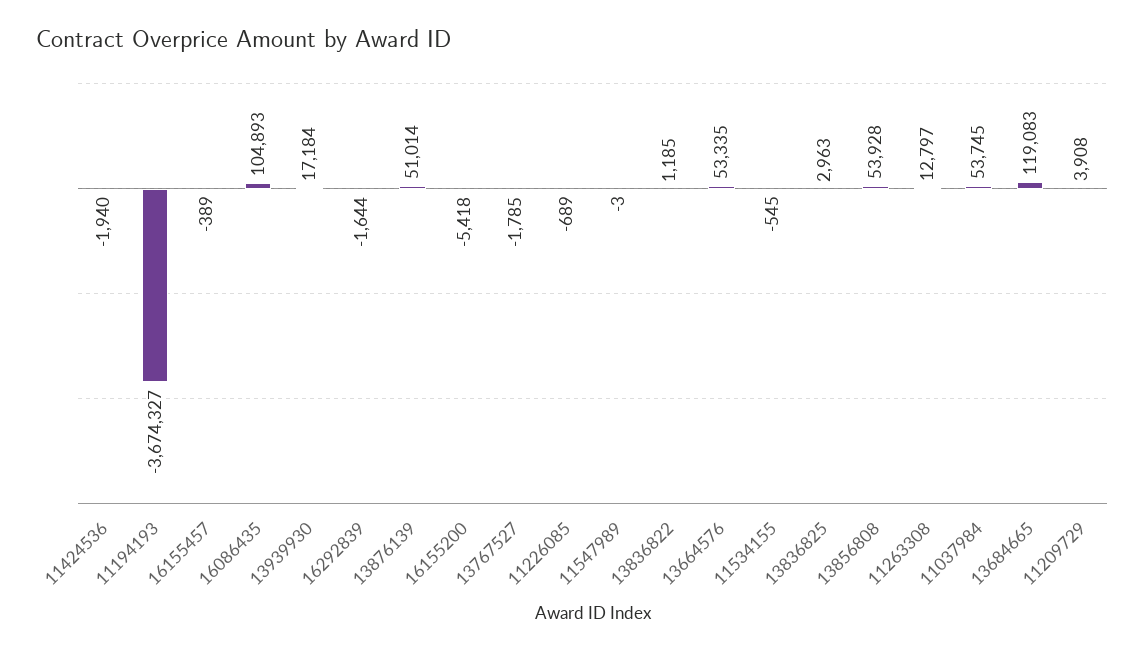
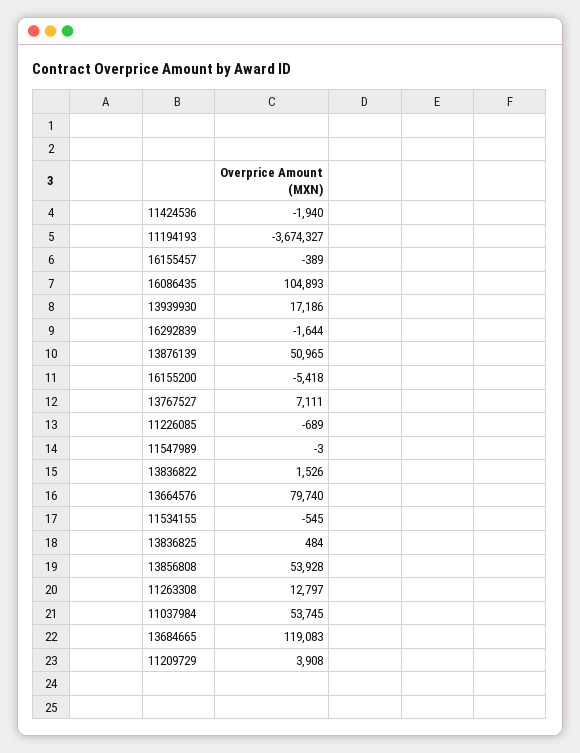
13939930: 17184 -> 17186
13876139: 51014 -> 50965
13767527: -1785 -> 7111
13836822: 1185 -> 1526
13664576: 53335 -> 79740
13836825: 2963 -> 484

